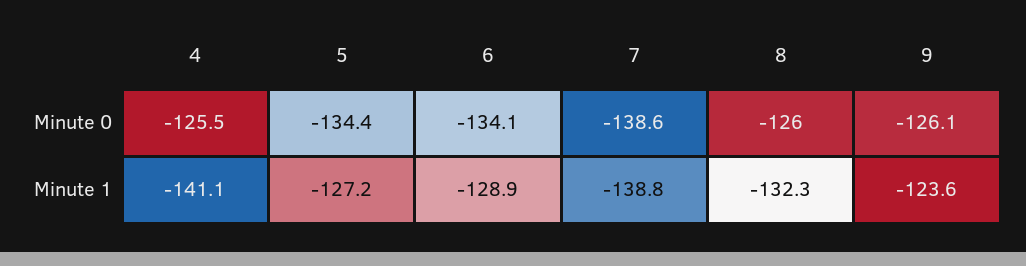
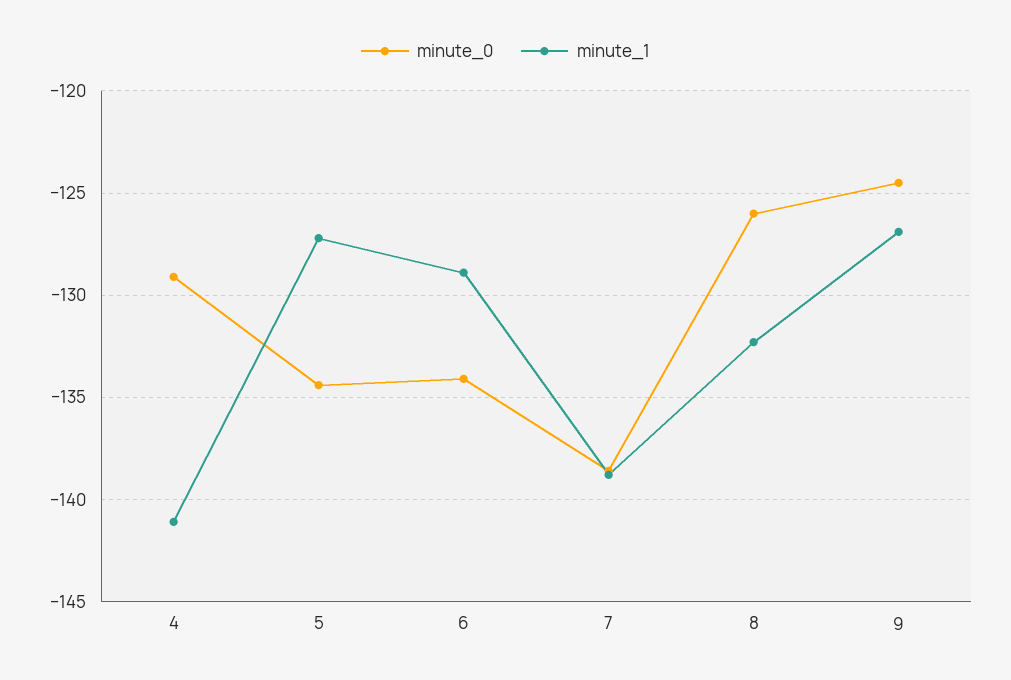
Minute 0, 4: -125.5 -> -129
Minute 0, 9: -126.1 -> -124.5
Minute 1, 9: -123.6 -> -127

